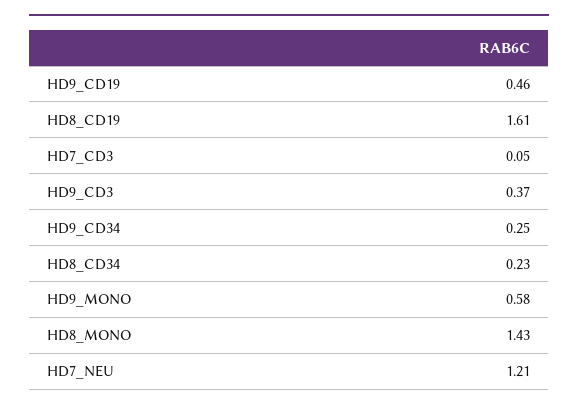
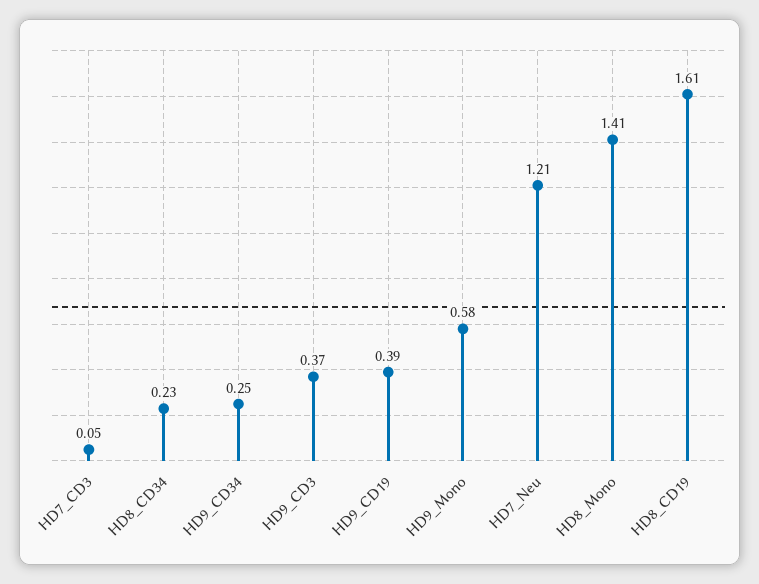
HD9_CD19: 0.46 -> 0.39
HD8_MONO: 1.43 -> 1.41

